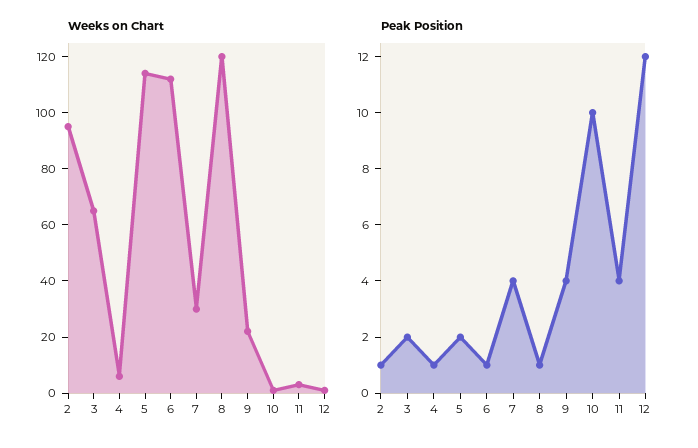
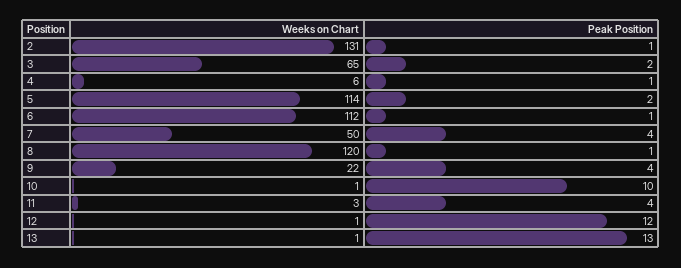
Weeks on Chart, 2: 95 -> 131
Weeks on Chart, 7: 30 -> 50
Weeks on Chart, 13: none -> 1
Peak Position, 13: none -> 13

